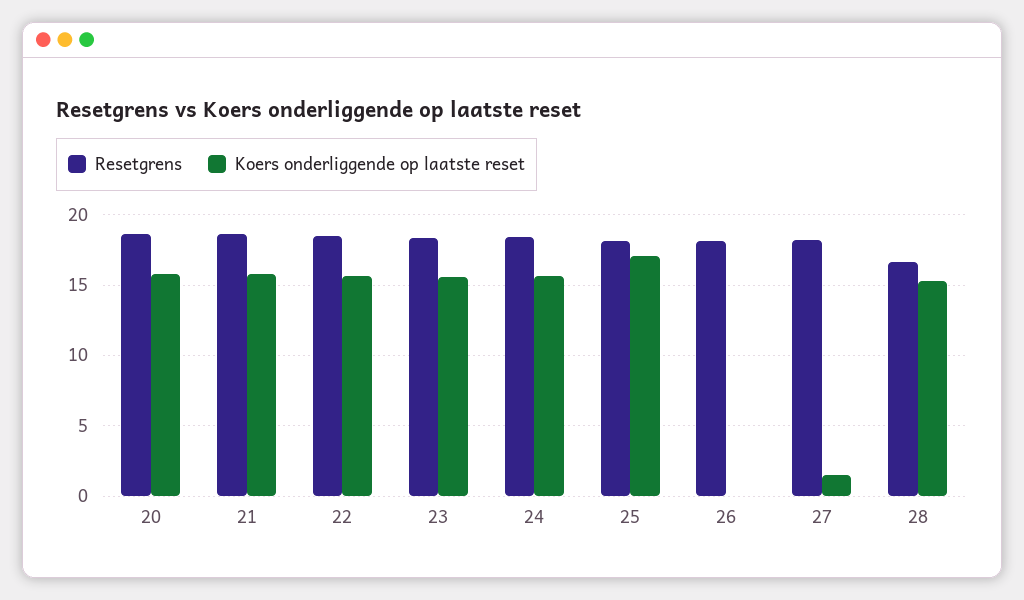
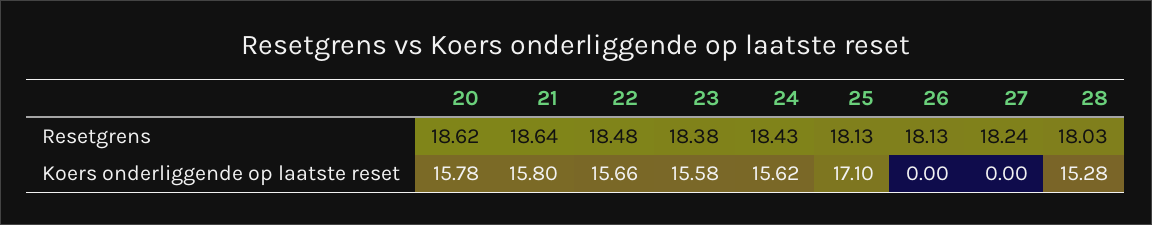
Koers onderliggende op laatste reset, 27: 1.5 -> 0
Resetgrens, 28: 16.5 -> 18.03

